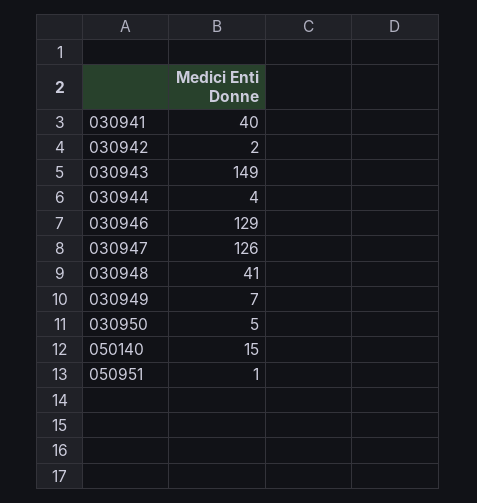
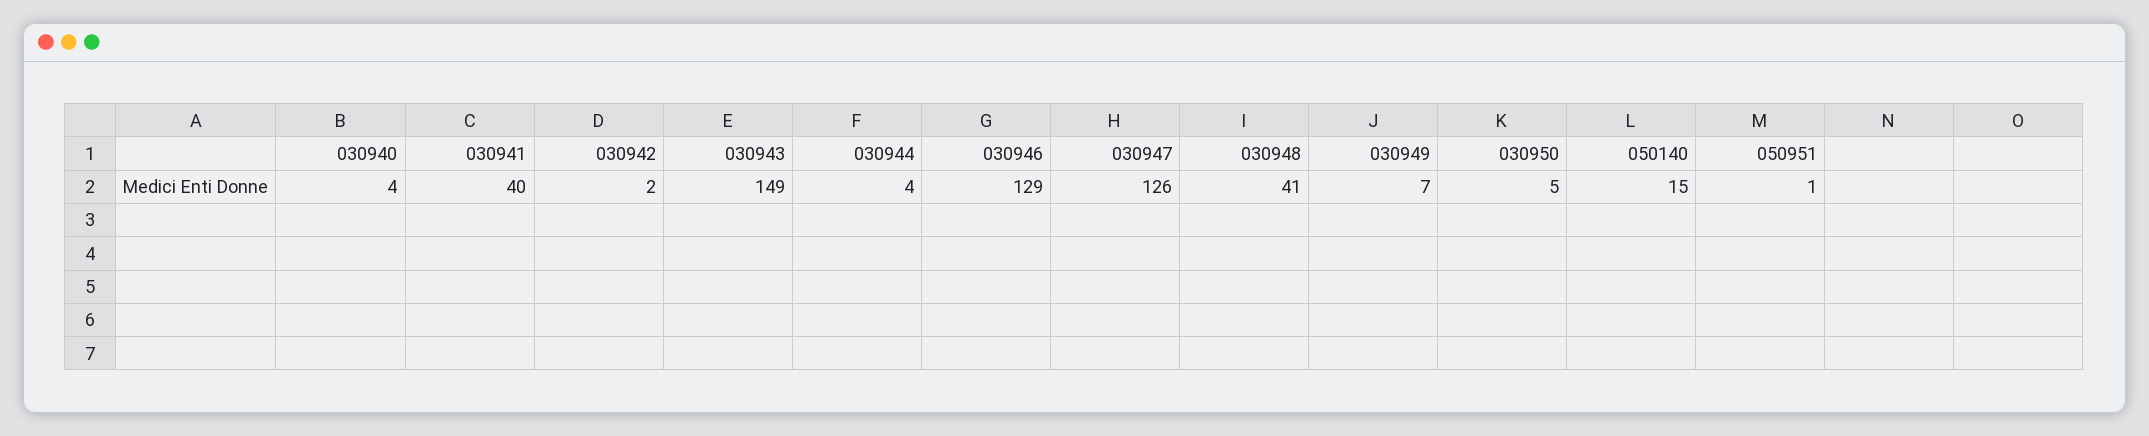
030940: none -> 4

